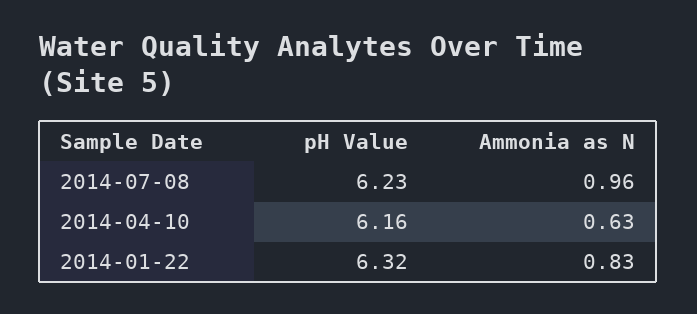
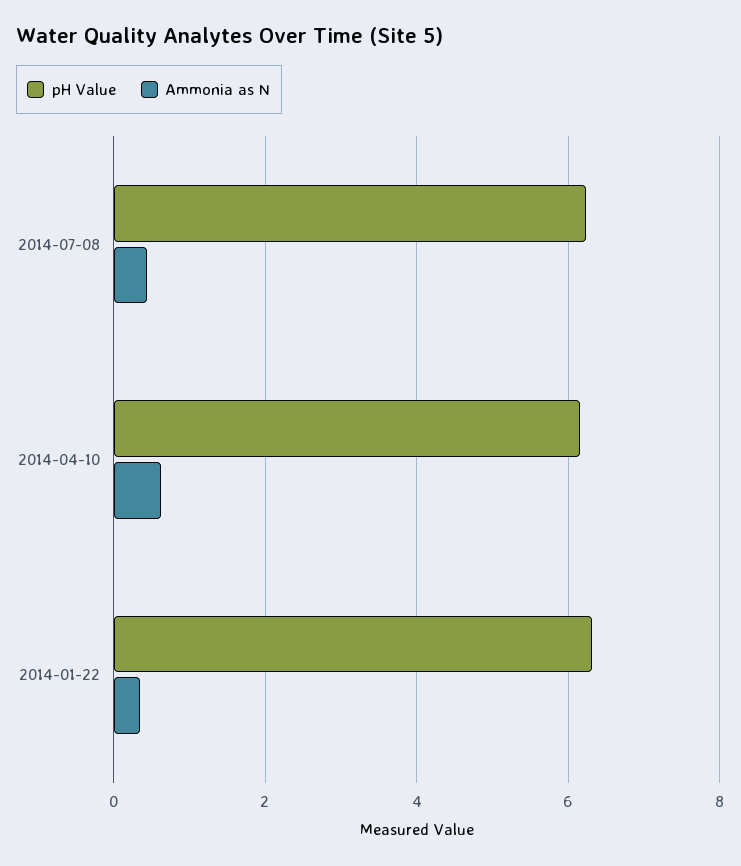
Ammonia as N, 2014-07-08: 0.96 -> 0.4
Ammonia as N, 2014-01-22: 0.83 -> 0.4

